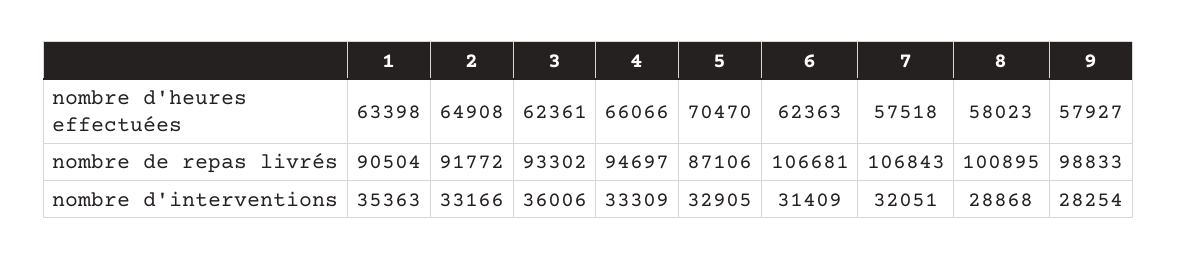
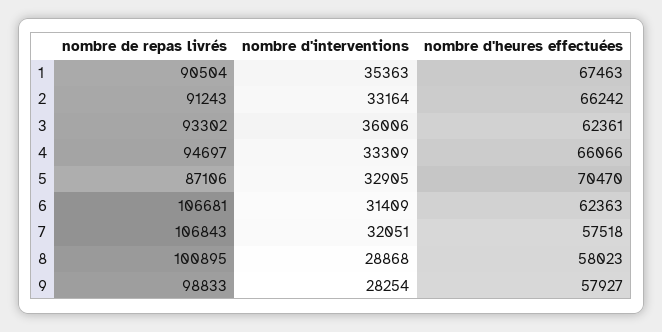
1, nombre d'heures effectuées: 63398 -> 67463
2, nombre d'heures effectuées: 64908 -> 66242
2, nombre de repas livrés: 91772 -> 91243
2, nombre d'interventions: 33166 -> 33164

